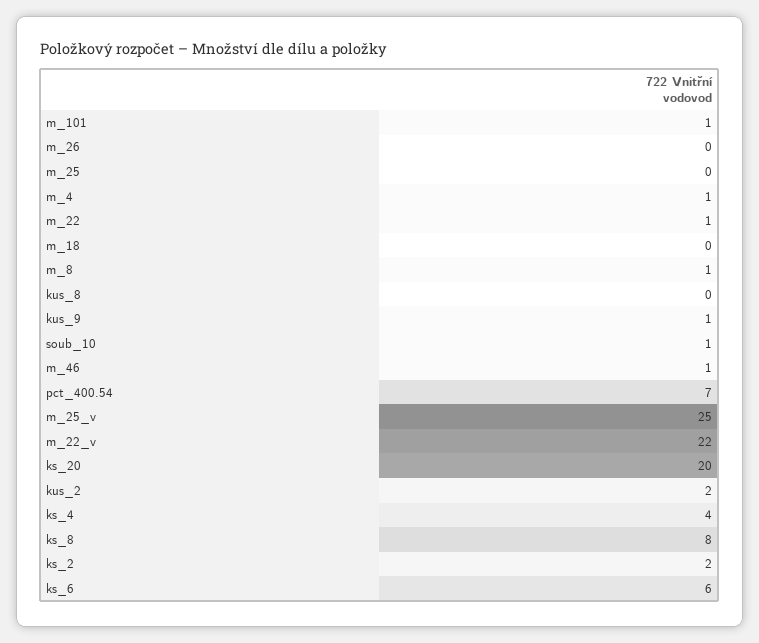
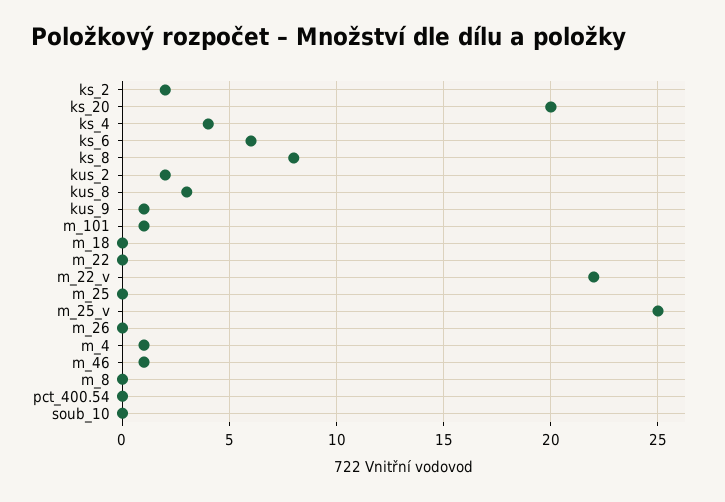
m_22: 1 -> 0
m_8: 1 -> 0
kus_8: 0 -> 3
soub_10: 1 -> 0
pct_400.54: 7 -> 0

